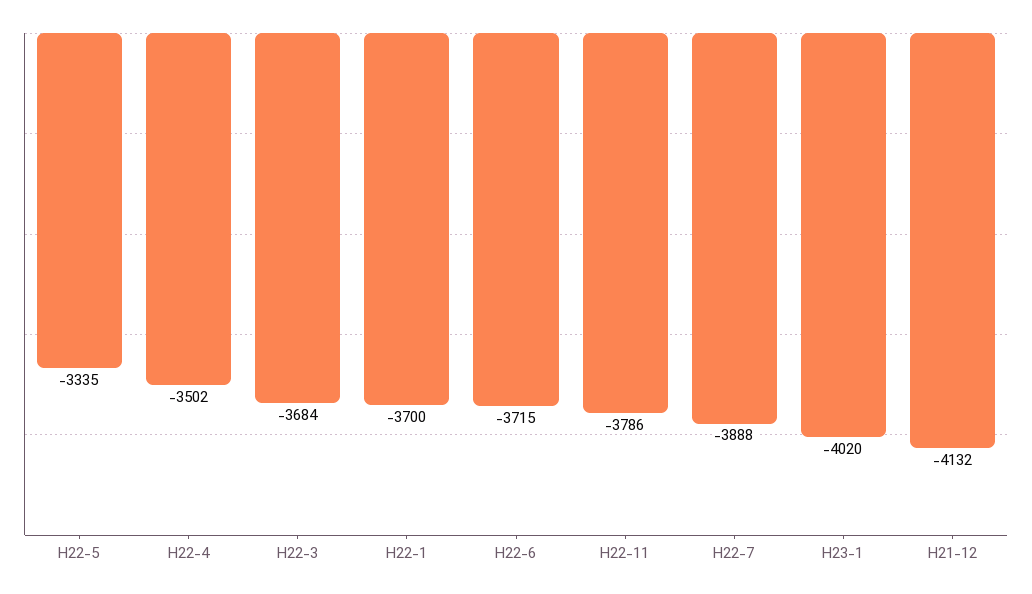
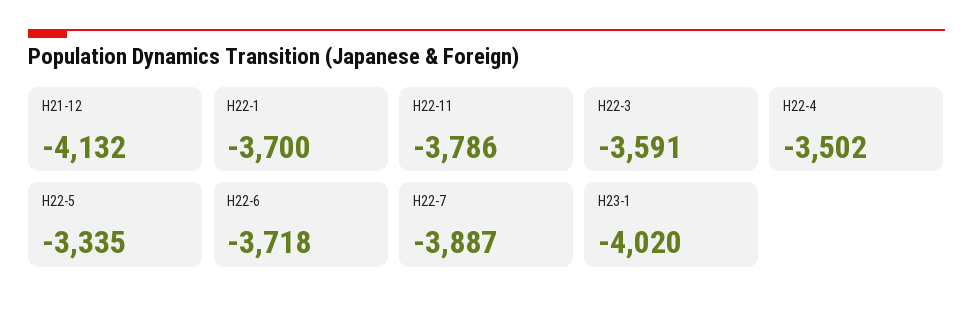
H22-3: -3684 -> -3591
H22-6: -3715 -> -3718
H22-7: -3888 -> -3887

